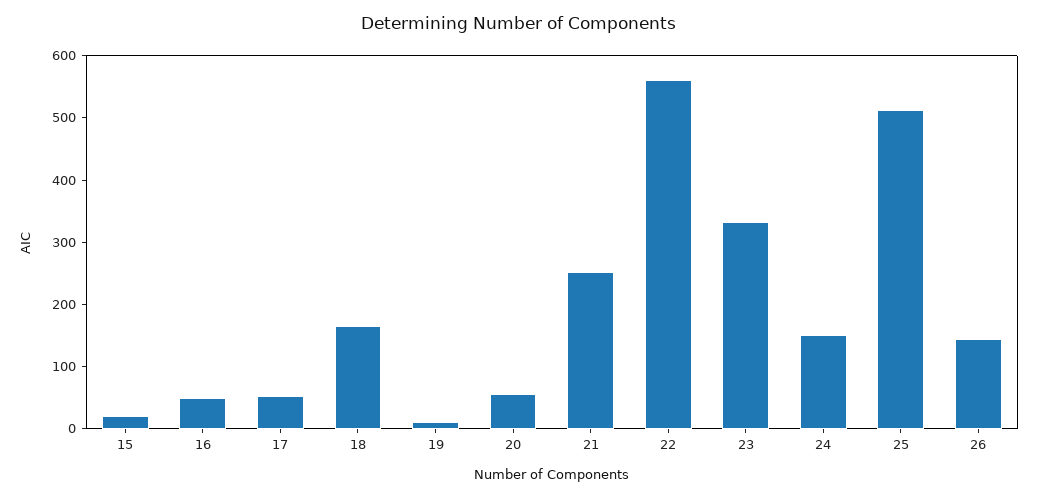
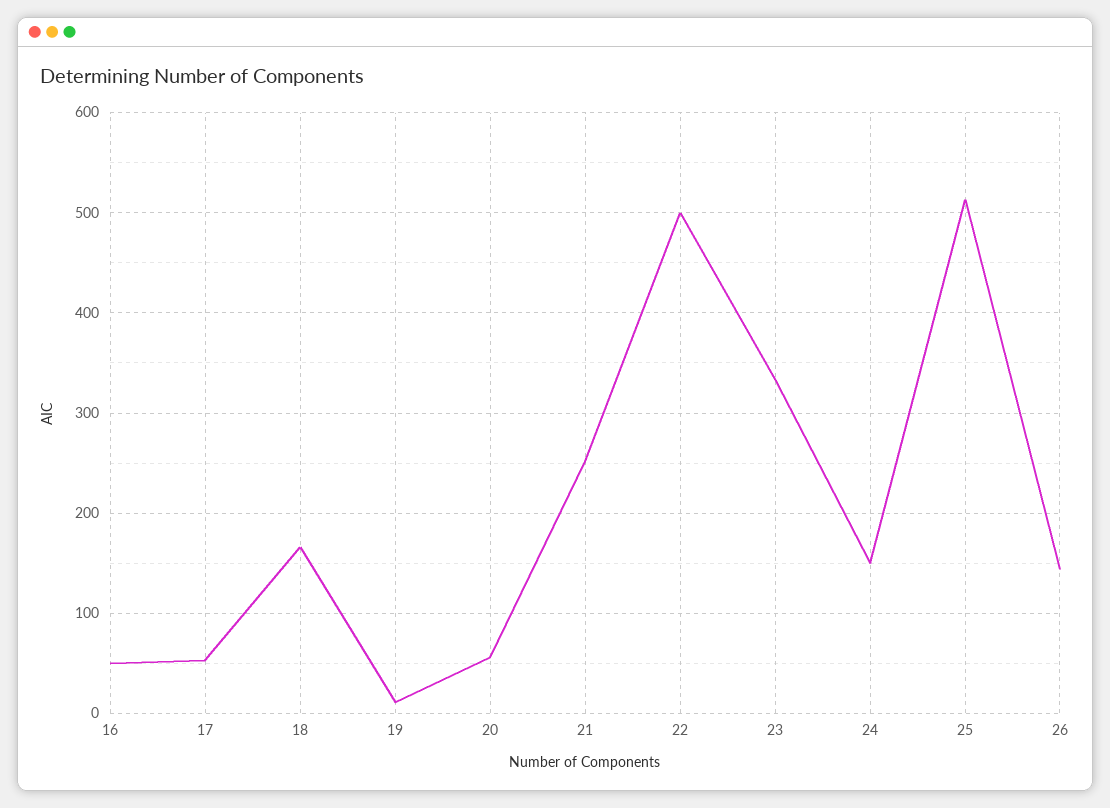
15: 20 -> none
22: 560 -> 500

